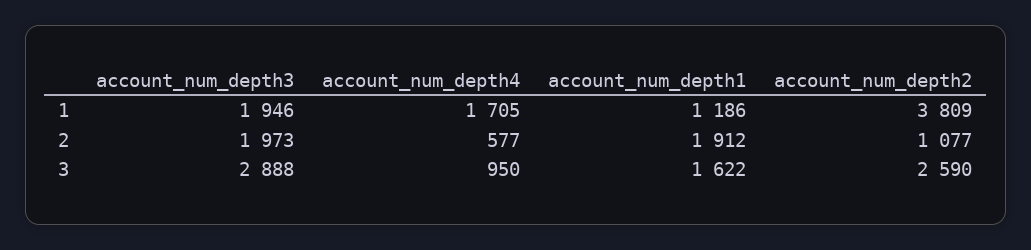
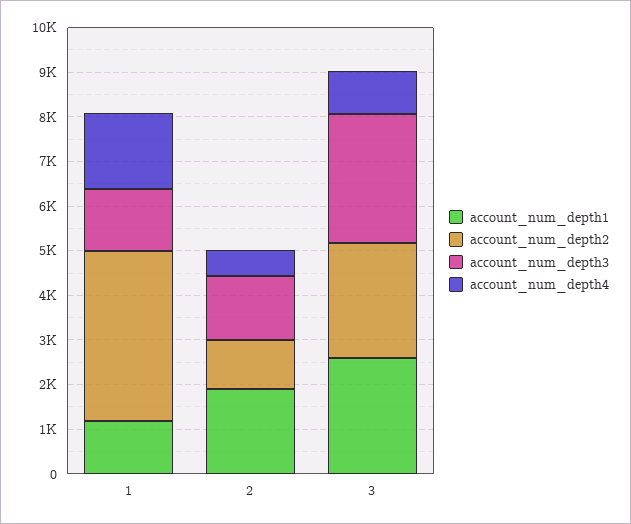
account_num_depth3, 1: 1946 -> 1400
account_num_depth3, 2: 1973 -> 1400
account_num_depth1, 3: 1622 -> 2600

